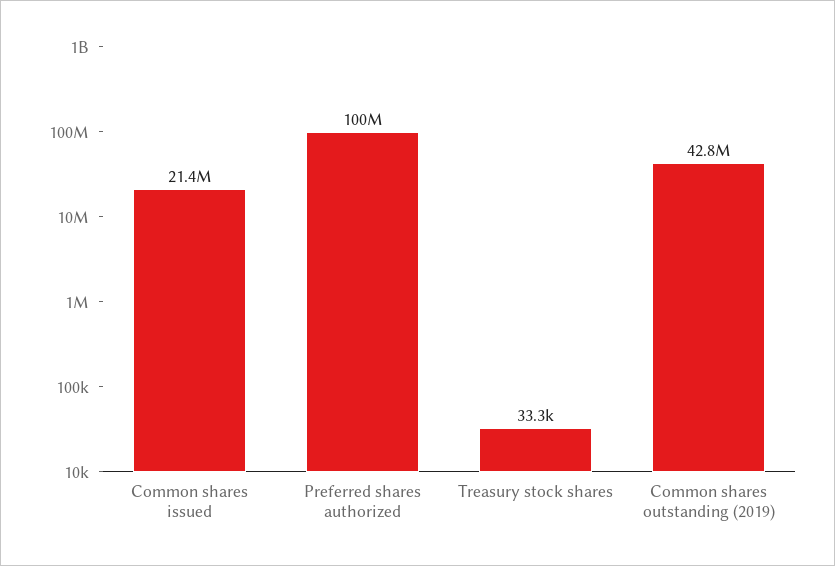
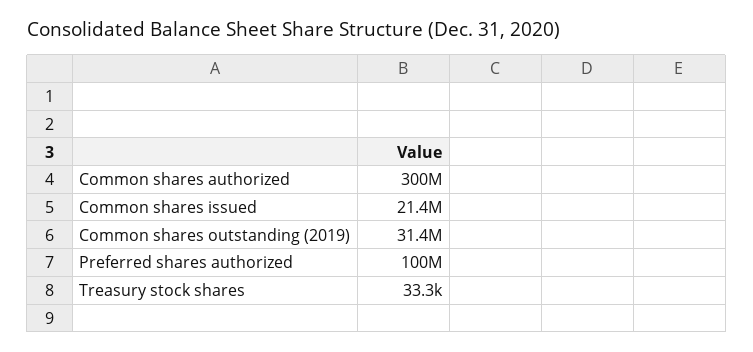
Common shares outstanding (2019): 42800000 -> 31400000
Common shares authorized: none -> 300000000

